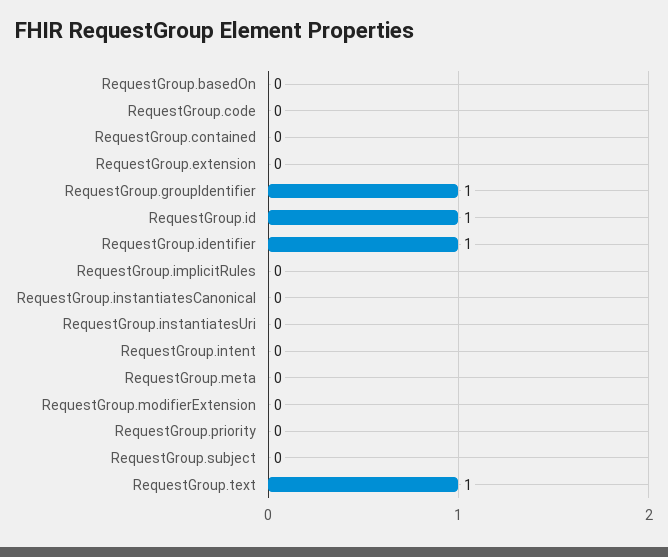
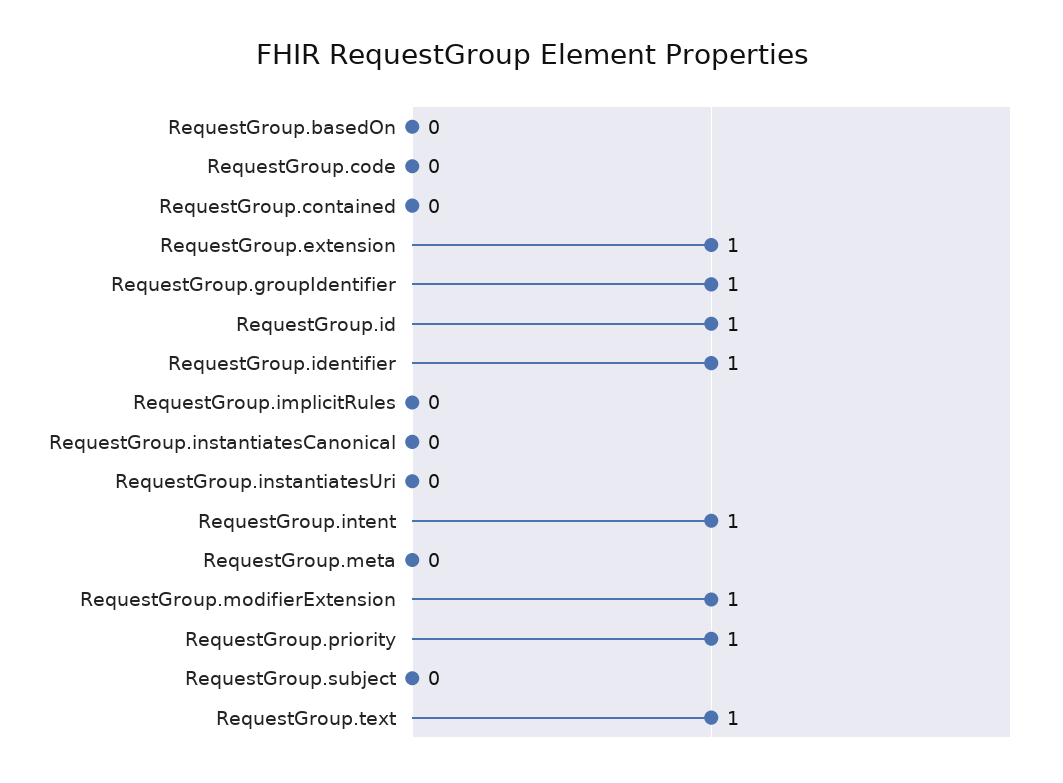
RequestGroup.extension: 0 -> 1
RequestGroup.intent: 0 -> 1
RequestGroup.modifierExtension: 0 -> 1
RequestGroup.priority: 0 -> 1

